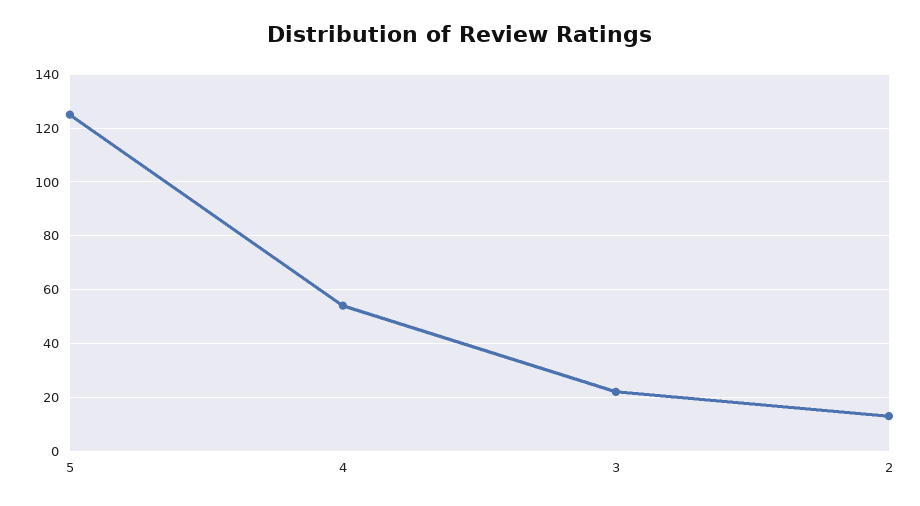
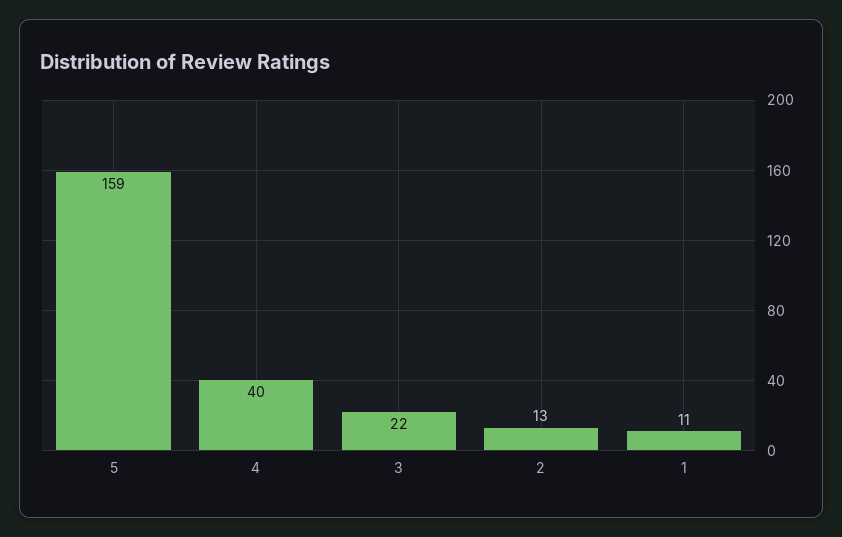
5: 125 -> 159
4: 55 -> 40
1: none -> 11

